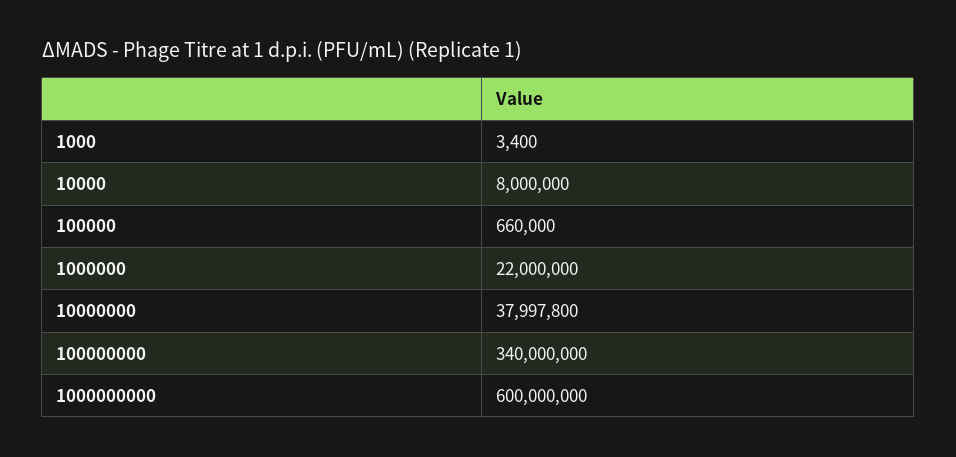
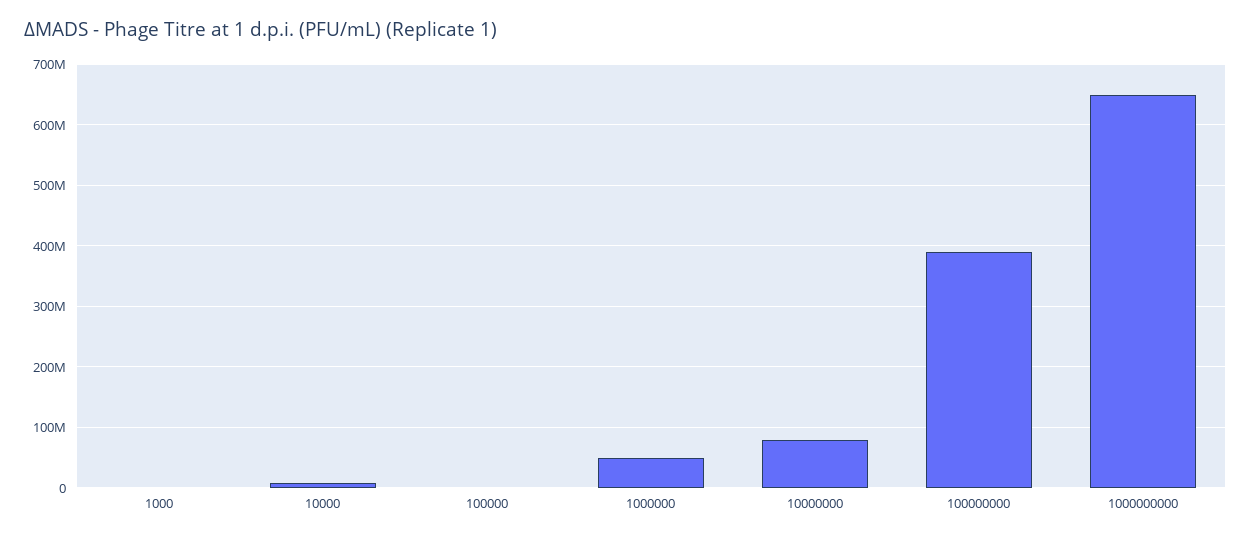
1000000: 22000000 -> 50000000
10000000: 37997800 -> 80000000
100000000: 340000000 -> 390000000
1000000000: 600000000 -> 650000000

